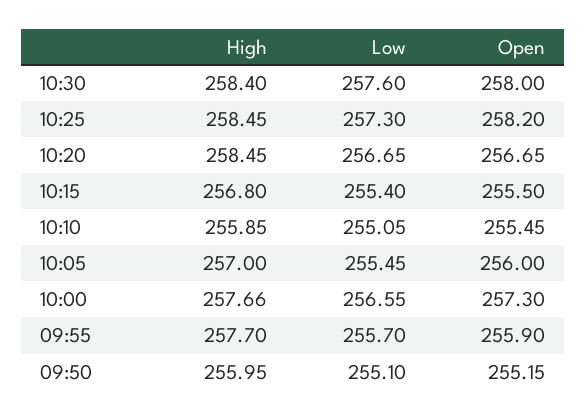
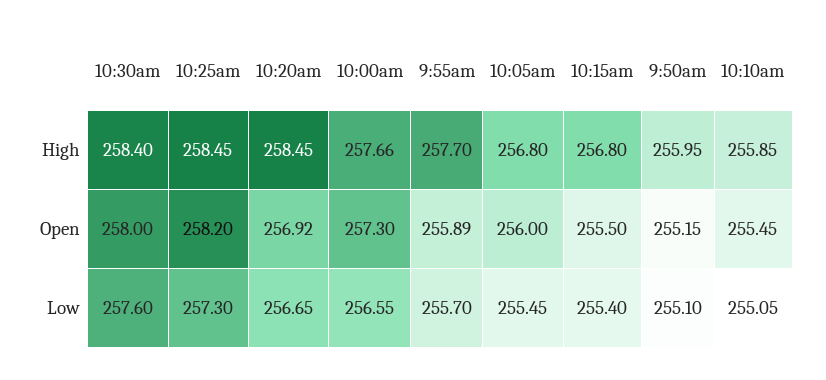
Open, 10:20: 256.65 -> 256.92
High, 10:05: 257 -> 256.8
Open, 09:55: 255.9 -> 255.89

